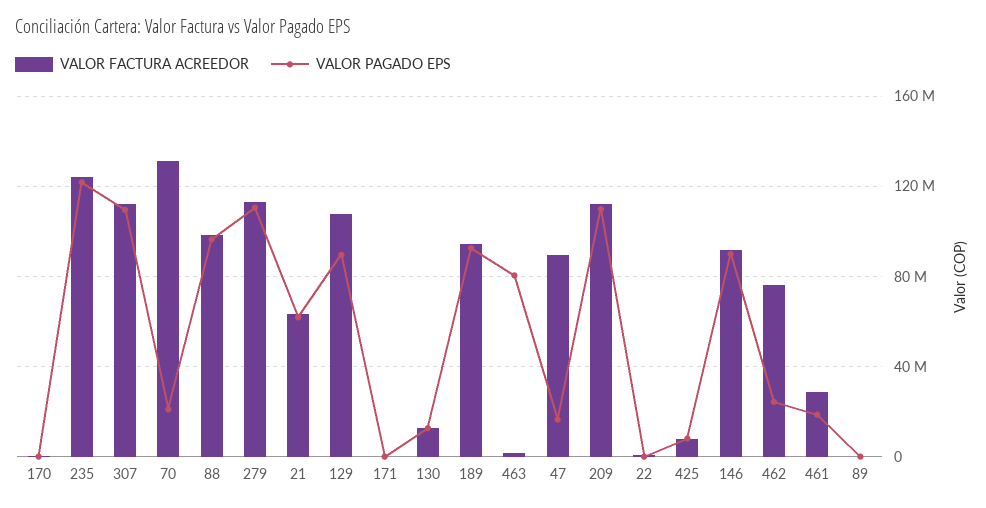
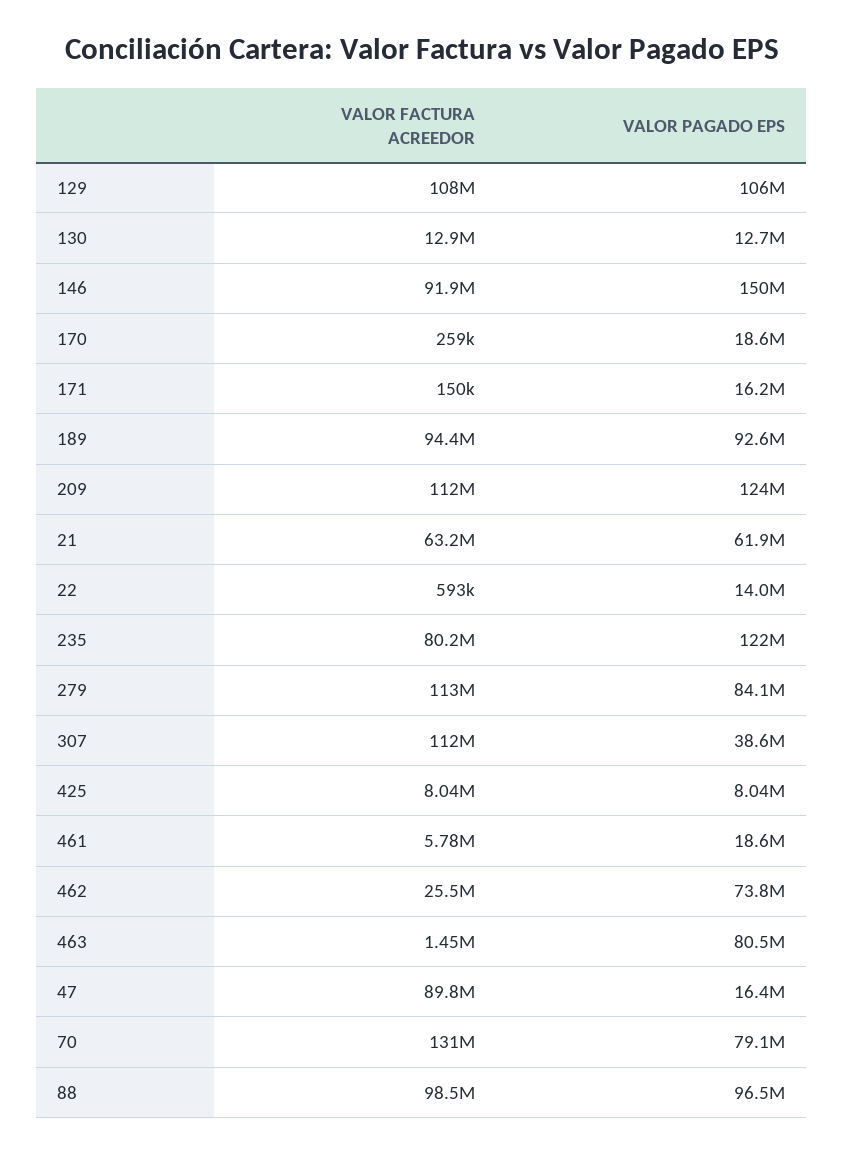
VALOR PAGADO EPS, 170: 0 -> 18600000
VALOR FACTURA ACREEDOR, 235: 125000000 -> 80200000
VALOR PAGADO EPS, 307: 110000000 -> 38600000
VALOR PAGADO EPS, 70: 20000000 -> 79100000
VALOR PAGADO EPS, 279: 110000000 -> 84100000
VALOR PAGADO EPS, 129: 90000000 -> 106000000
VALOR PAGADO EPS, 171: 0 -> 16200000
VALOR PAGADO EPS, 209: 110000000 -> 124000000
VALOR PAGADO EPS, 22: 0 -> 14000000
VALOR PAGADO EPS, 146: 90000000 -> 150000000
VALOR FACTURA ACREEDOR, 462: 75000000 -> 25500000
VALOR PAGADO EPS, 462: 25000000 -> 73800000
VALOR FACTURA ACREEDOR, 461: 30000000 -> 5780000
VALOR FACTURA ACREEDOR, 89: 0 -> none
VALOR PAGADO EPS, 89: 0 -> none

